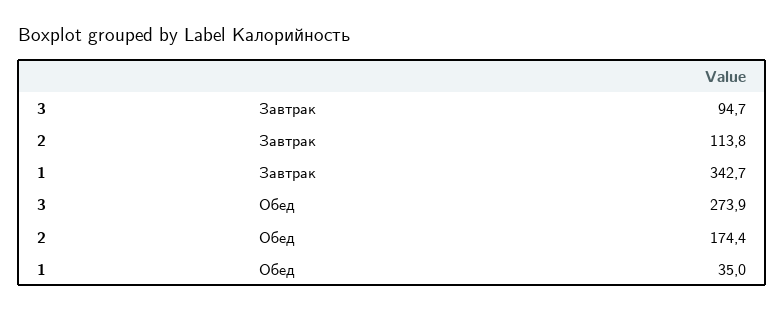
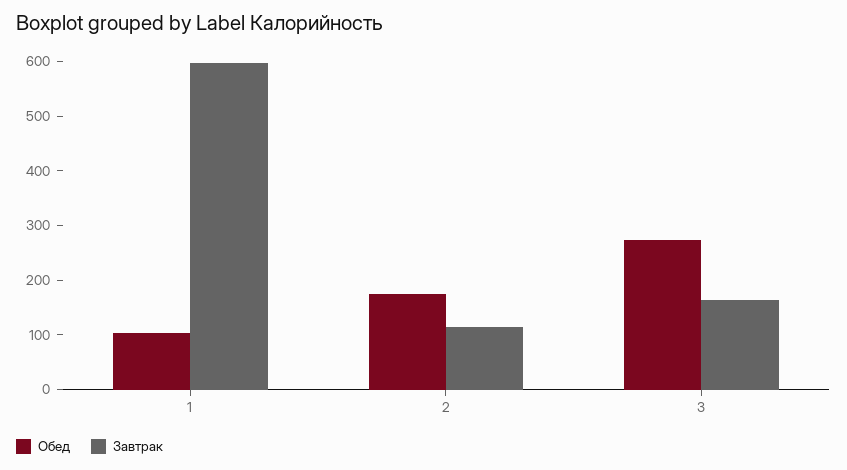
Завтрак, 3: 94.7 -> 160
Завтрак, 1: 342.7 -> 600
Обед, 1: 35 -> 100

